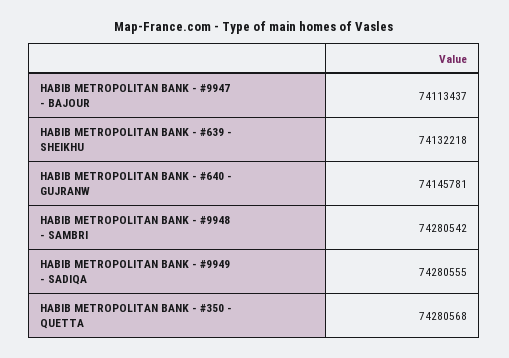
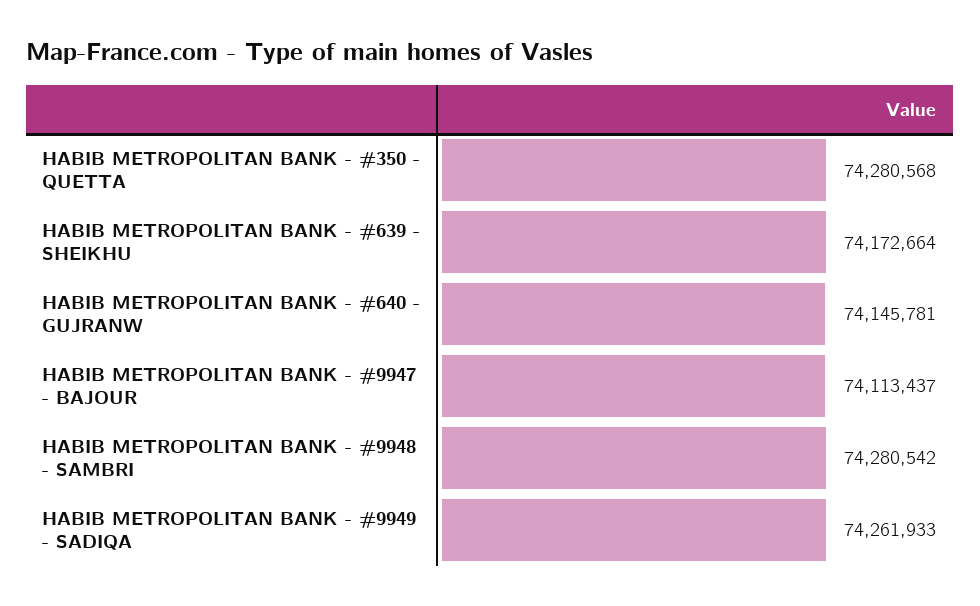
HABIB METROPOLITAN BANK - #639 - SHEIKHU: 74132218 -> 74172664
HABIB METROPOLITAN BANK - #9949 - SADIQA: 74280555 -> 74261933

